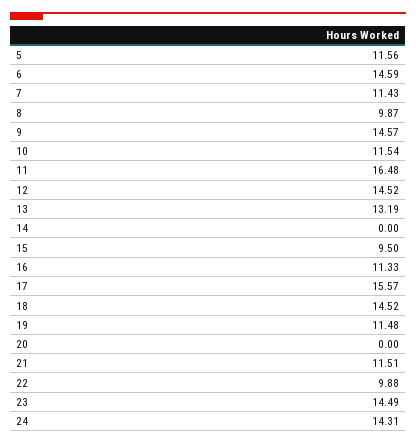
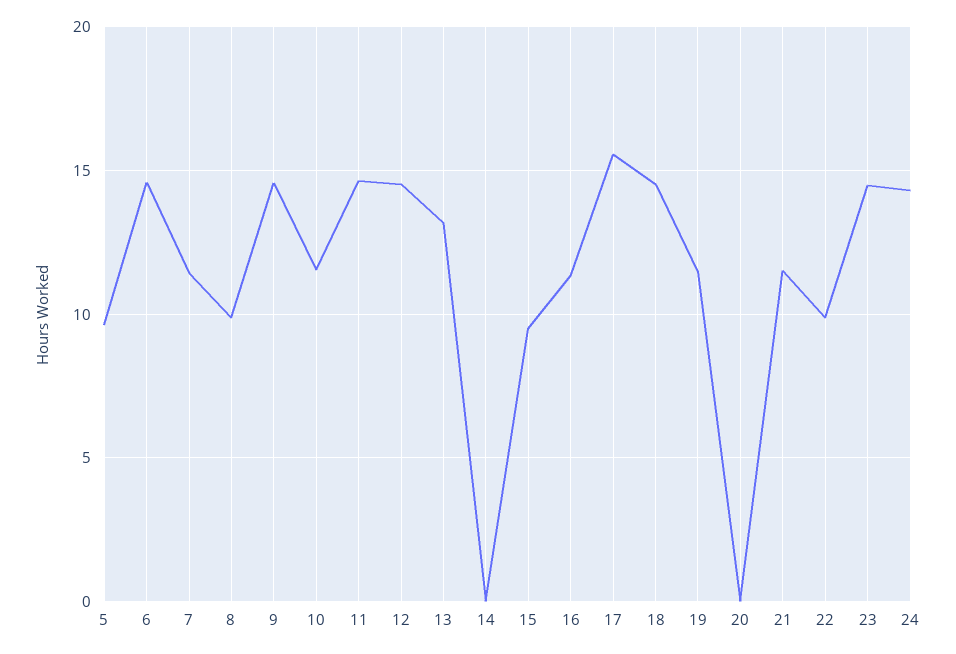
5: 11.56 -> 9.5
11: 16.48 -> 14.5

